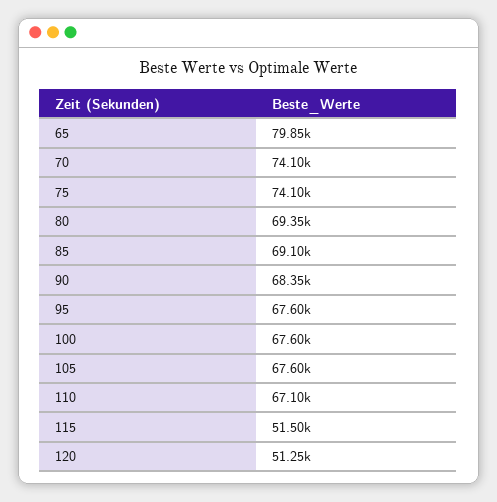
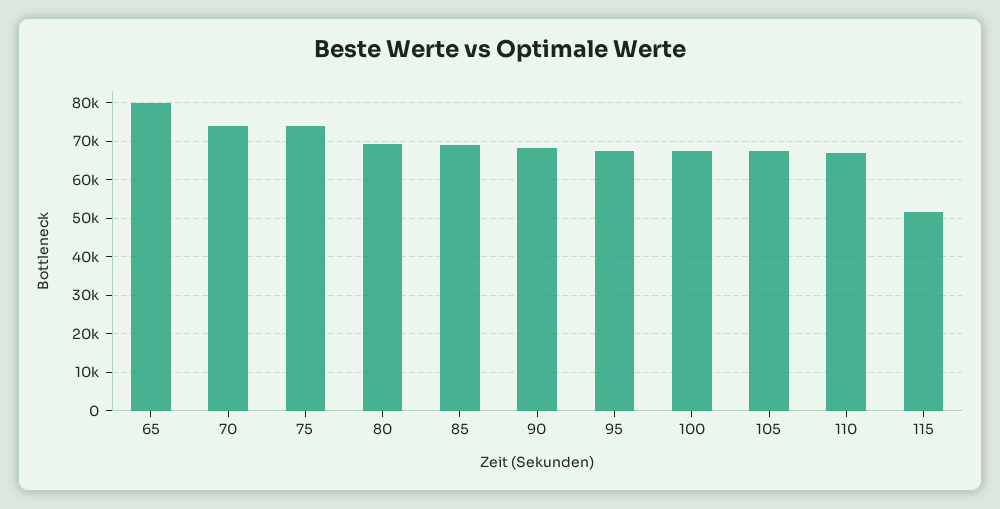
120: 51250 -> none

